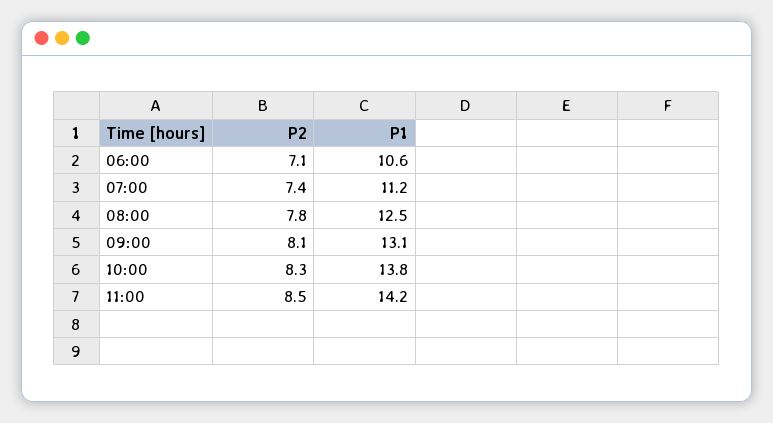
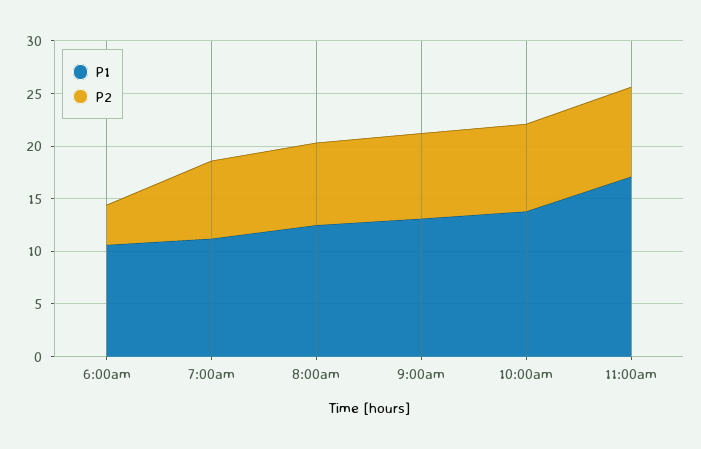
P2, 06:00: 7.1 -> 4
P1, 11:00: 14.2 -> 17

